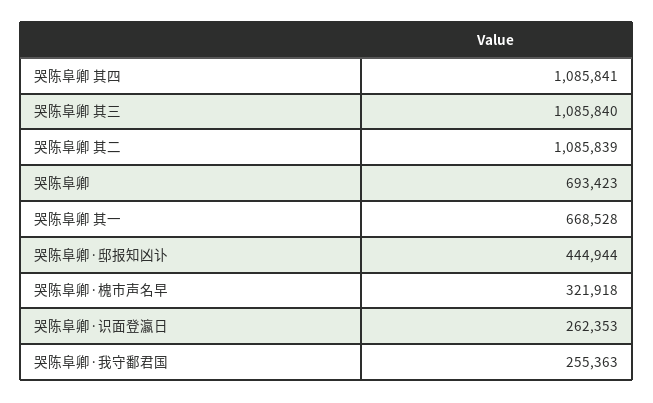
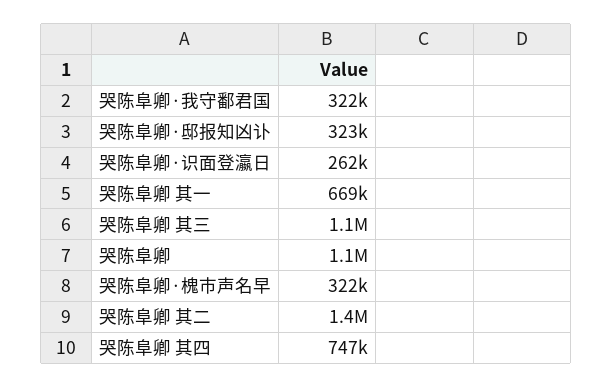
哭陈阜卿 其四: 1085841 -> 747000
哭陈阜卿 其二: 1085839 -> 1400000
哭陈阜卿: 693423 -> 1100000
哭陈阜卿·邸报知凶讣: 444944 -> 323000
哭陈阜卿·我守鄱君国: 255363 -> 322000

